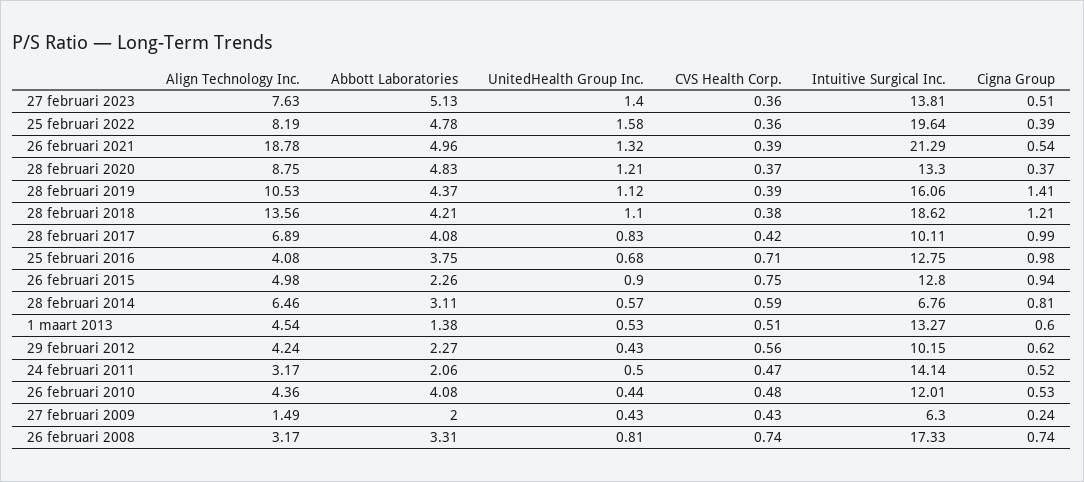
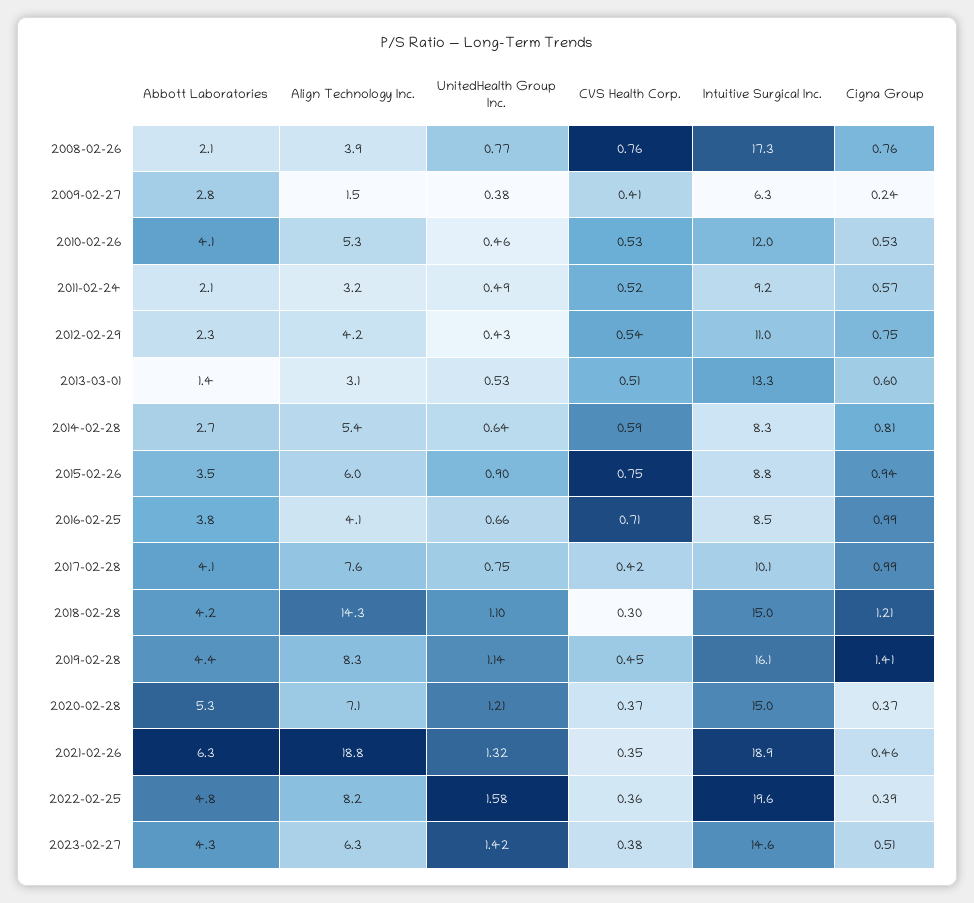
Align Technology Inc., 27 februari 2023: 7.63 -> 6.3
Abbott Laboratories, 27 februari 2023: 5.13 -> 4.3
UnitedHealth Group Inc., 27 februari 2023: 1.4 -> 1.42
CVS Health Corp., 27 februari 2023: 0.36 -> 0.38
Intuitive Surgical Inc., 27 februari 2023: 13.81 -> 14.6
Abbott Laboratories, 26 februari 2021: 4.96 -> 6.3
CVS Health Corp., 26 februari 2021: 0.39 -> 0.35
Intuitive Surgical Inc., 26 februari 2021: 21.29 -> 18.9
Cigna Group, 26 februari 2021: 0.54 -> 0.46
Align Technology Inc., 28 februari 2020: 8.75 -> 7.1
Abbott Laboratories, 28 februari 2020: 4.83 -> 5.3
Intuitive Surgical Inc., 28 februari 2020: 13.3 -> 15
Align Technology Inc., 28 februari 2019: 10.53 -> 8.3
UnitedHealth Group Inc., 28 februari 2019: 1.12 -> 1.14
CVS Health Corp., 28 februari 2019: 0.39 -> 0.45
Align Technology Inc., 28 februari 2018: 13.56 -> 14.3
CVS Health Corp., 28 februari 2018: 0.38 -> 0.3
Intuitive Surgical Inc., 28 februari 2018: 18.62 -> 15
Align Technology Inc., 28 februari 2017: 6.89 -> 7.6
UnitedHealth Group Inc., 28 februari 2017: 0.83 -> 0.75
UnitedHealth Group Inc., 25 februari 2016: 0.68 -> 0.66
Intuitive Surgical Inc., 25 februari 2016: 12.75 -> 8.5
Cigna Group, 25 februari 2016: 0.98 -> 0.99
Align Technology Inc., 26 februari 2015: 4.98 -> 6
Abbott Laboratories, 26 februari 2015: 2.26 -> 3.5
Intuitive Surgical Inc., 26 februari 2015: 12.8 -> 8.8
Align Technology Inc., 28 februari 2014: 6.46 -> 5.4
Abbott Laboratories, 28 februari 2014: 3.11 -> 2.7
UnitedHealth Group Inc., 28 februari 2014: 0.57 -> 0.64
Intuitive Surgical Inc., 28 februari 2014: 6.76 -> 8.3
Align Technology Inc., 1 maart 2013: 4.54 -> 3.1
CVS Health Corp., 29 februari 2012: 0.56 -> 0.54
Intuitive Surgical Inc., 29 februari 2012: 10.15 -> 11
Cigna Group, 29 februari 2012: 0.62 -> 0.75
UnitedHealth Group Inc., 24 februari 2011: 0.5 -> 0.49
CVS Health Corp., 24 februari 2011: 0.47 -> 0.52
Intuitive Surgical Inc., 24 februari 2011: 14.14 -> 9.2
Cigna Group, 24 februari 2011: 0.52 -> 0.57
Align Technology Inc., 26 februari 2010: 4.36 -> 5.3
UnitedHealth Group Inc., 26 februari 2010: 0.44 -> 0.46
CVS Health Corp., 26 februari 2010: 0.48 -> 0.53
Abbott Laboratories, 27 februari 2009: 2 -> 2.8
UnitedHealth Group Inc., 27 februari 2009: 0.43 -> 0.38
CVS Health Corp., 27 februari 2009: 0.43 -> 0.41
Align Technology Inc., 26 februari 2008: 3.17 -> 3.9
Abbott Laboratories, 26 februari 2008: 3.31 -> 2.1
UnitedHealth Group Inc., 26 februari 2008: 0.81 -> 0.77
CVS Health Corp., 26 februari 2008: 0.74 -> 0.76
Cigna Group, 26 februari 2008: 0.74 -> 0.76

